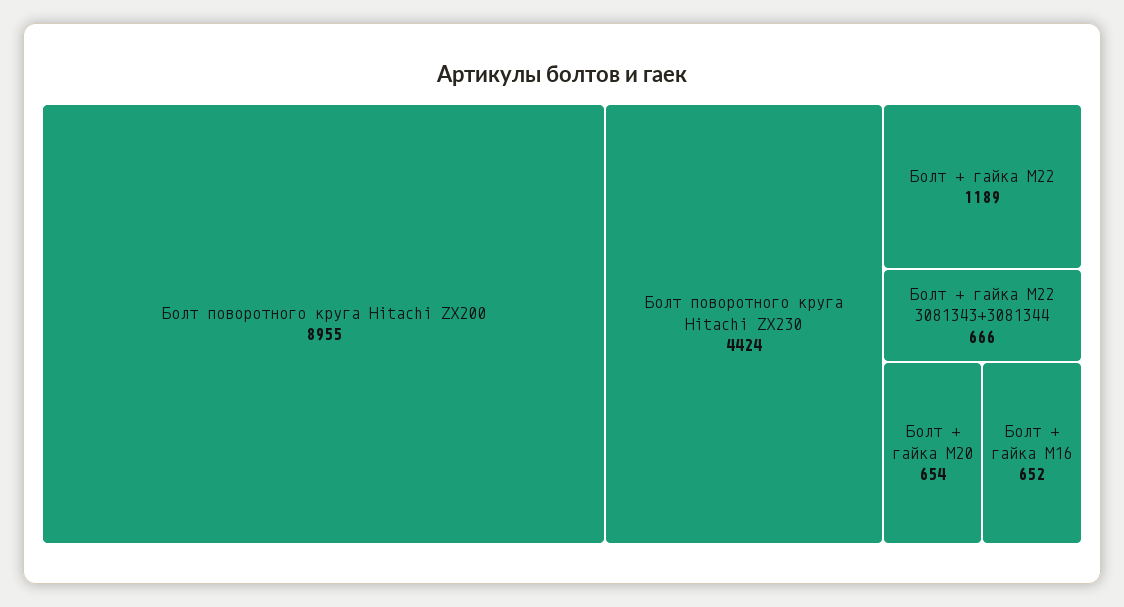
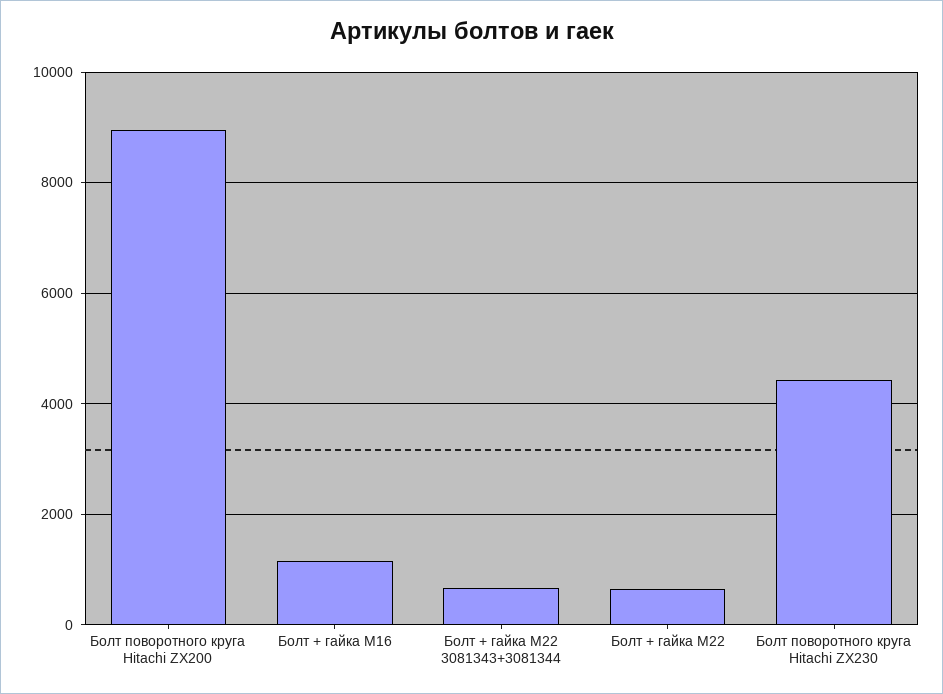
Болт + гайка M22: 1189 -> 600
Болт + гайка M20: 654 -> none
Болт + гайка M16: 652 -> 1200

